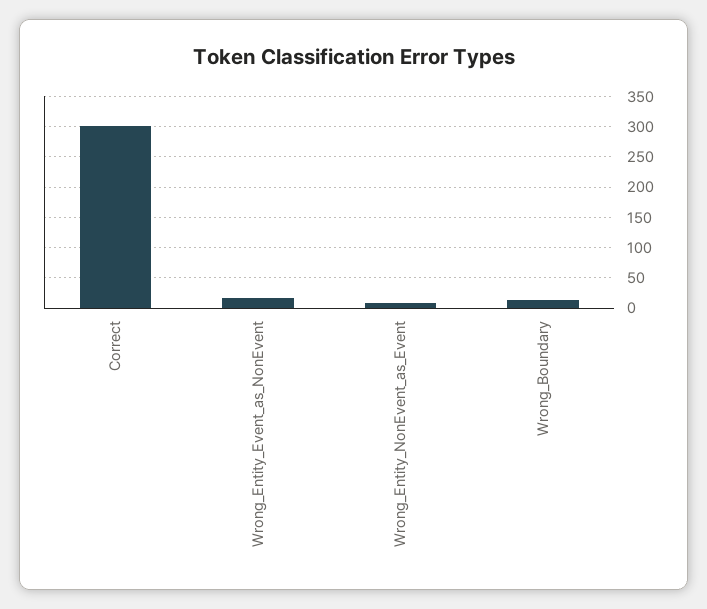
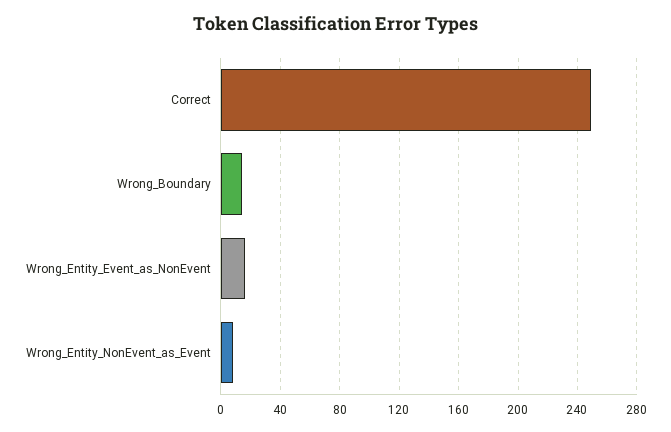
Correct: 300 -> 250

